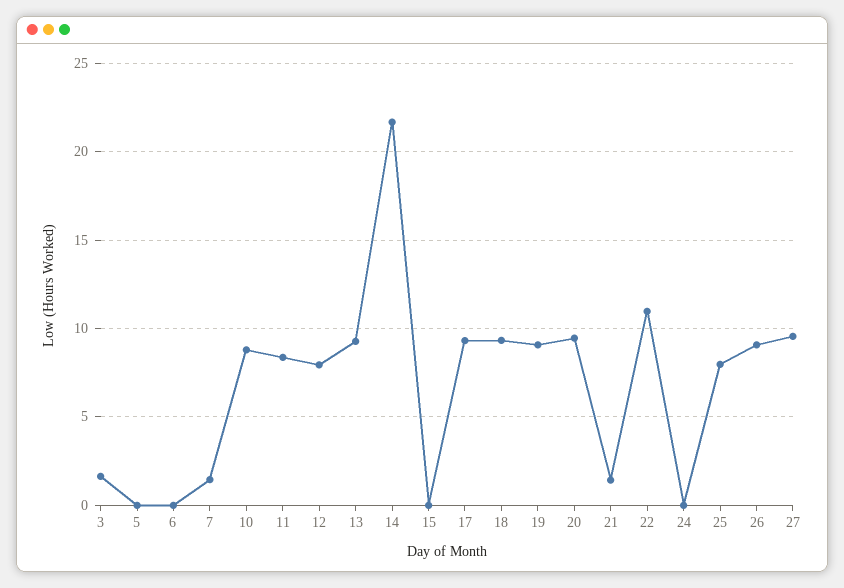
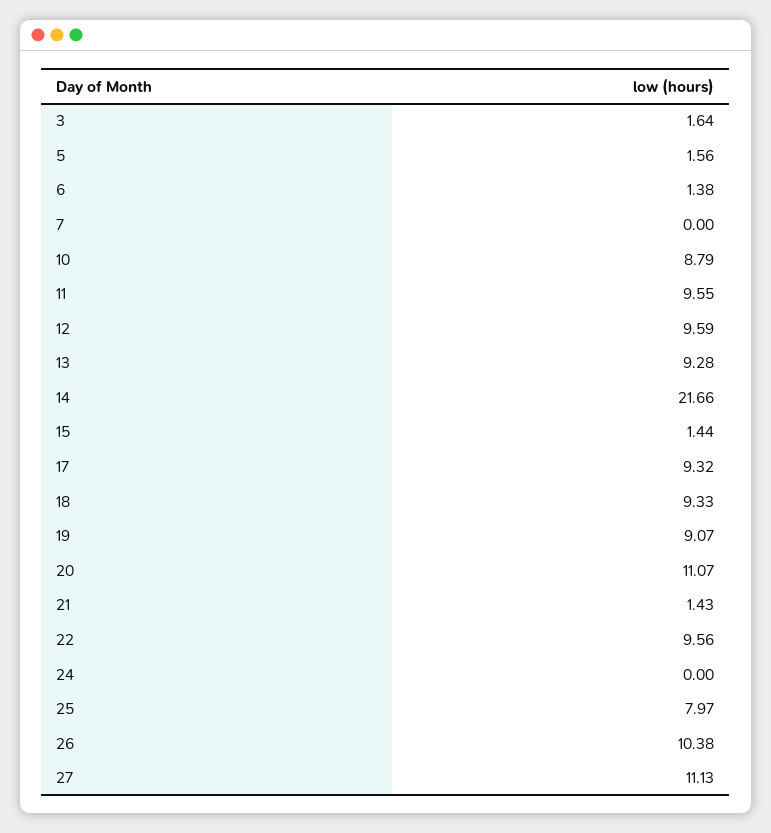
5: 0 -> 1.56
6: 0 -> 1.38
7: 1.5 -> 0
11: 8.5 -> 9.55
12: 8 -> 9.59
15: 0 -> 1.44
20: 9.5 -> 11.07
22: 11 -> 9.56
26: 9 -> 10.38
27: 9.5 -> 11.13

